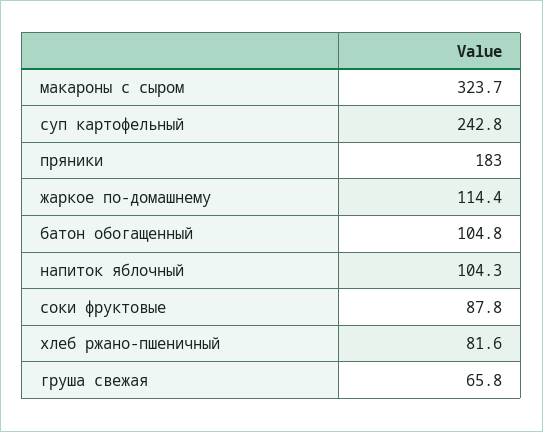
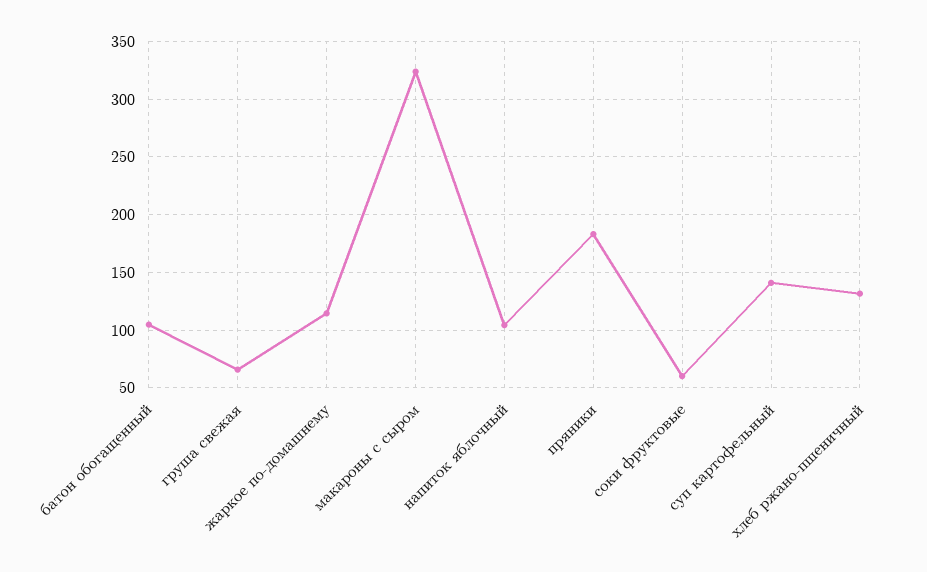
суп картофельный: 242.8 -> 140
соки фруктовые: 87.8 -> 60
хлеб ржано-пшеничный: 81.6 -> 130

